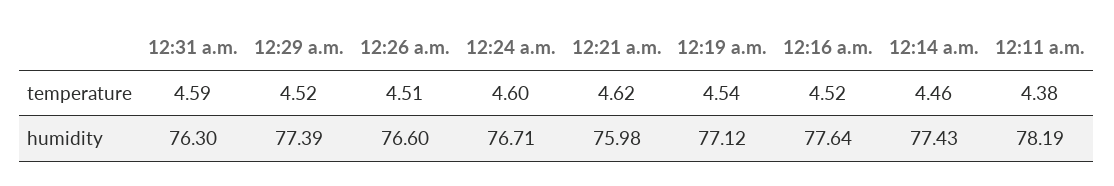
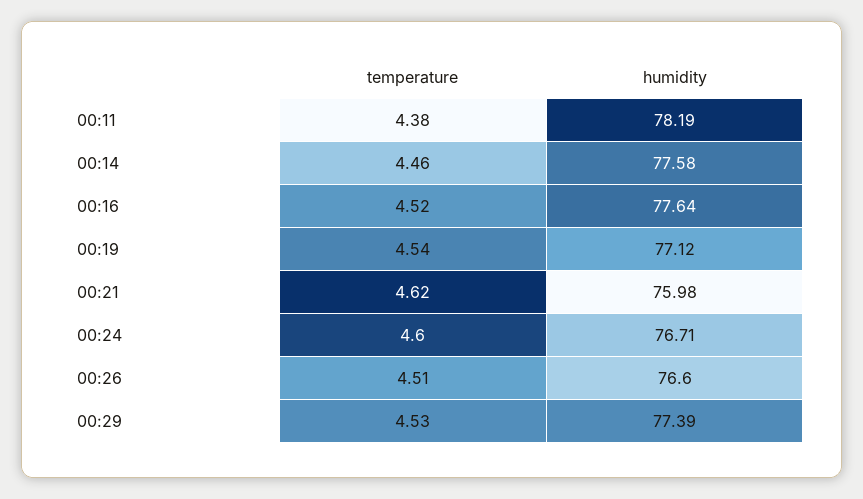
12:31 a.m., temperature: 4.59 -> none
12:29 a.m., temperature: 4.52 -> 4.53
12:31 a.m., humidity: 76.3 -> none
12:14 a.m., humidity: 77.43 -> 77.58

